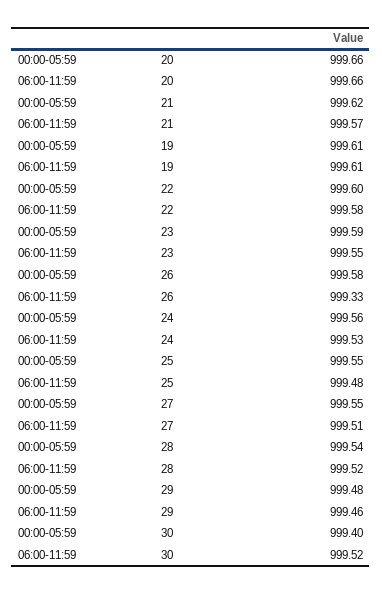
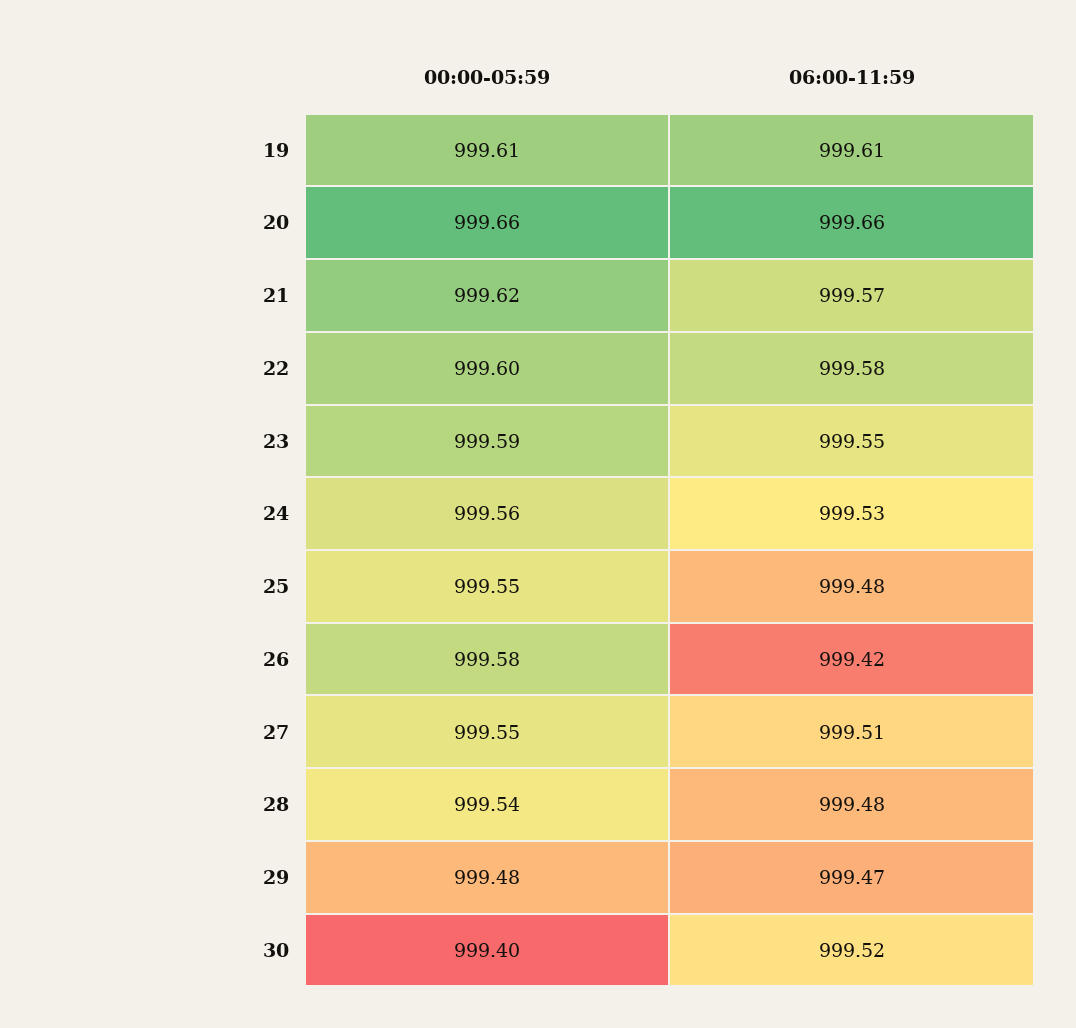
06:00-11:59, 26: 999.33 -> 999.42
06:00-11:59, 28: 999.52 -> 999.48
06:00-11:59, 29: 999.46 -> 999.47

